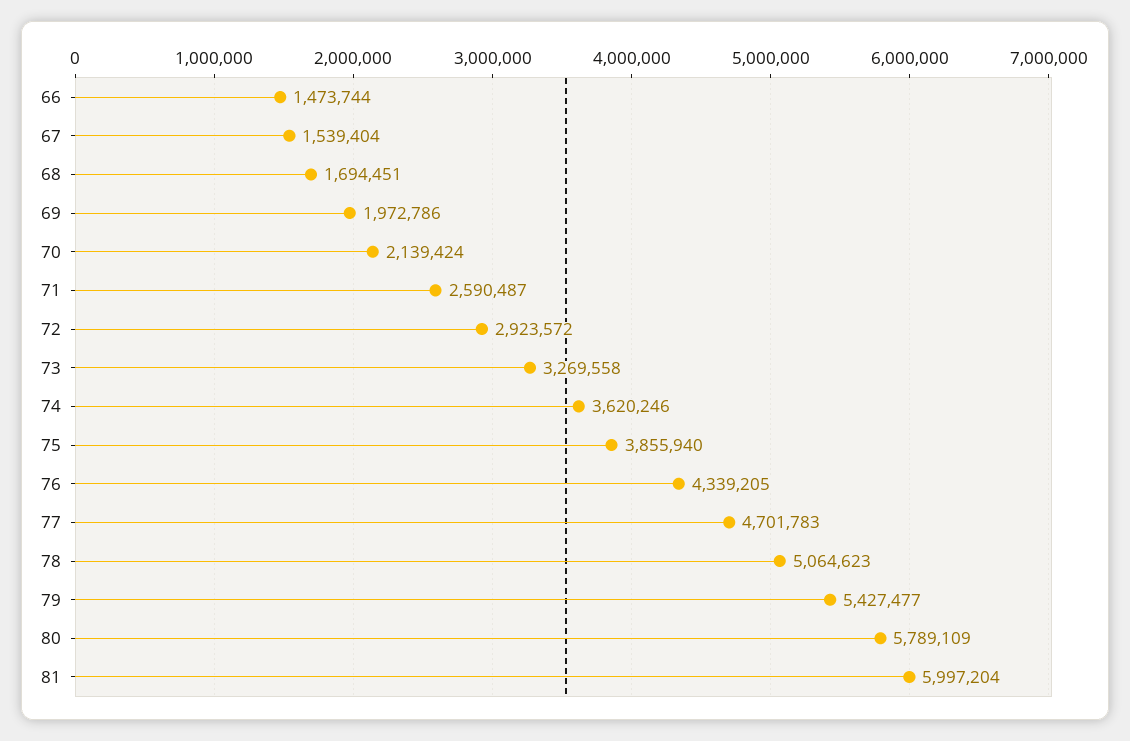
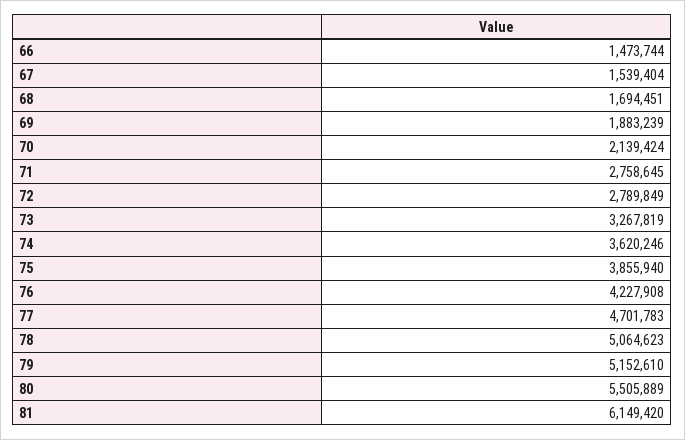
69: 1972786 -> 1883239
71: 2590487 -> 2758645
72: 2923572 -> 2789849
73: 3269558 -> 3267819
76: 4339205 -> 4227908
79: 5427477 -> 5152610
80: 5789109 -> 5505889
81: 5997204 -> 6149420

